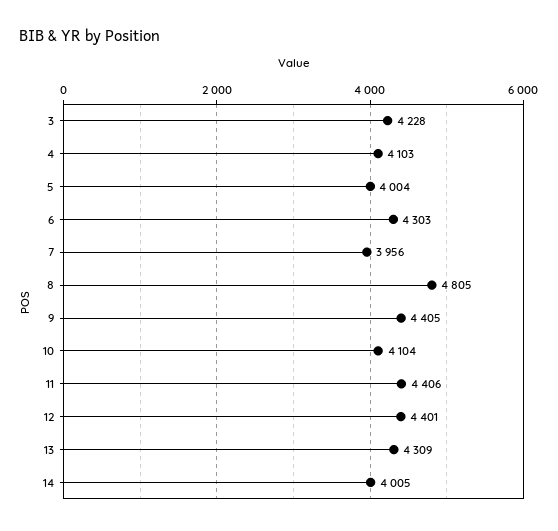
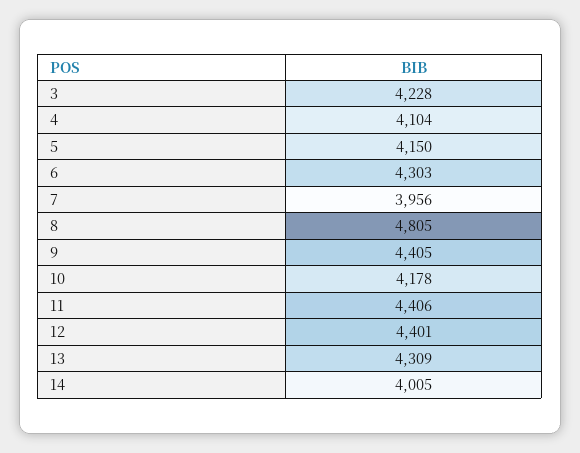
4: 4103 -> 4104
5: 4004 -> 4150
10: 4104 -> 4178

